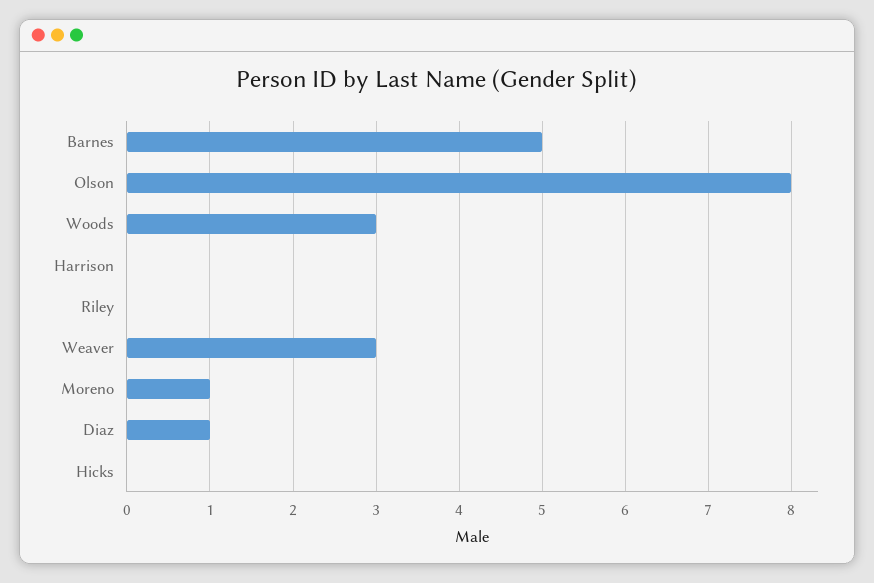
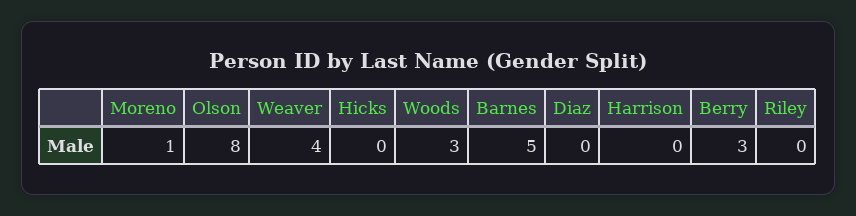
Weaver: 3 -> 4
Diaz: 1 -> 0
Berry: none -> 3

